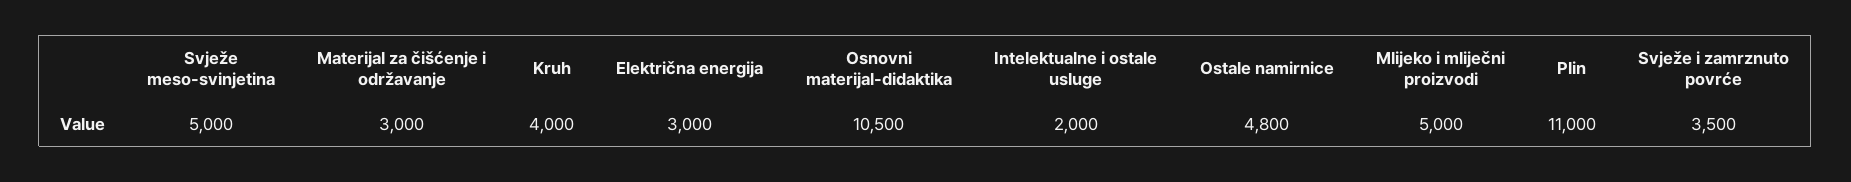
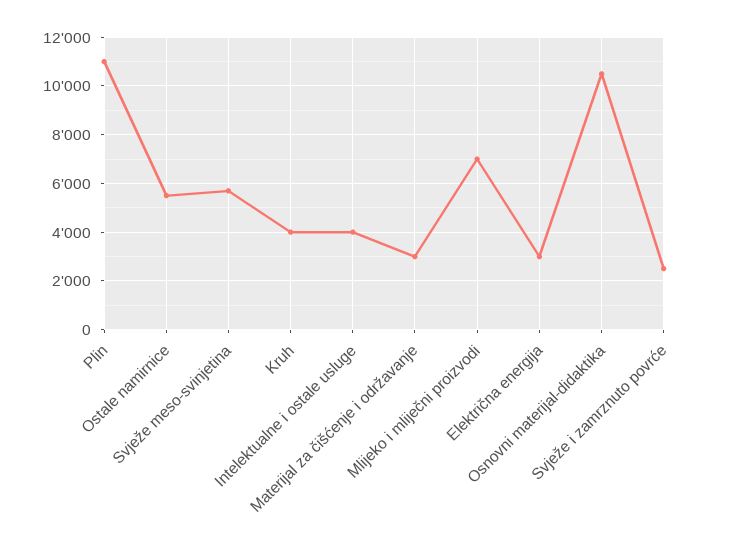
Svježe meso-svinjetina: 5000 -> 5750
Intelektualne i ostale usluge: 2000 -> 4000
Ostale namirnice: 4800 -> 5500
Mlijeko i mliječni proizvodi: 5000 -> 7000
Svježe i zamrznuto povrće: 3500 -> 2500

